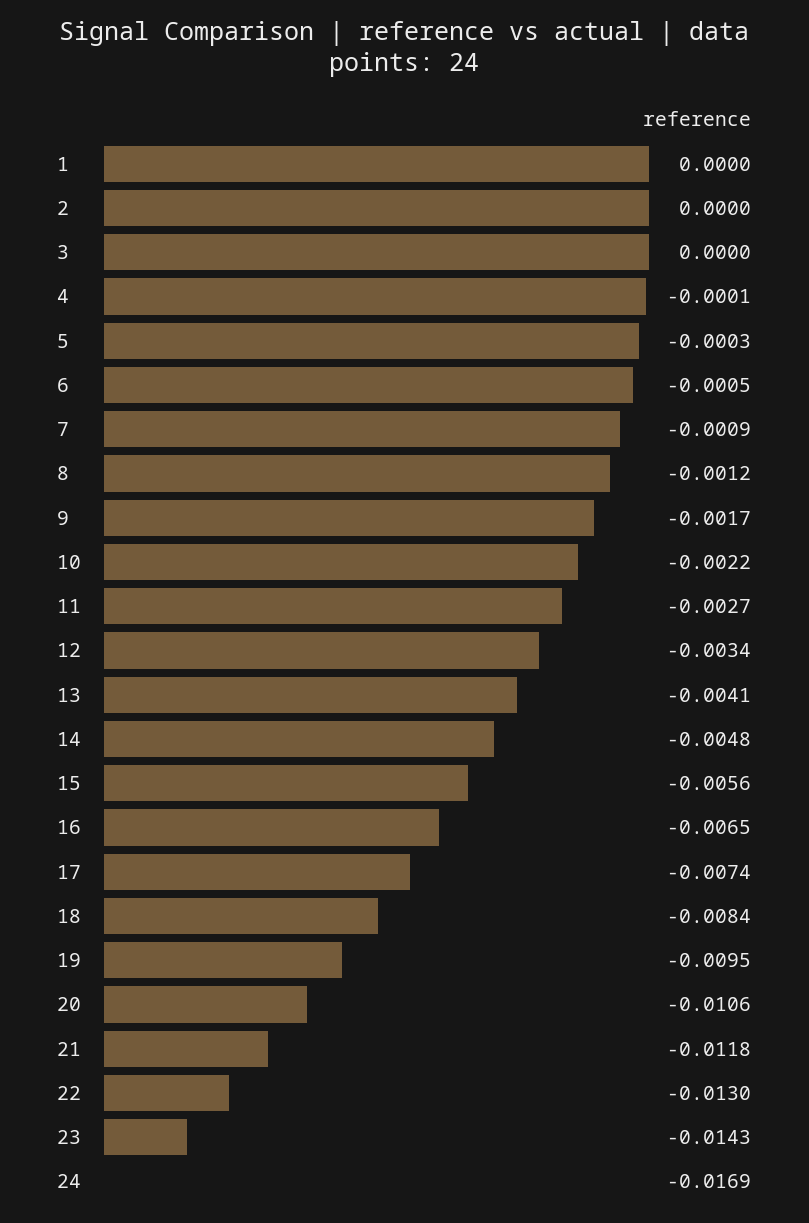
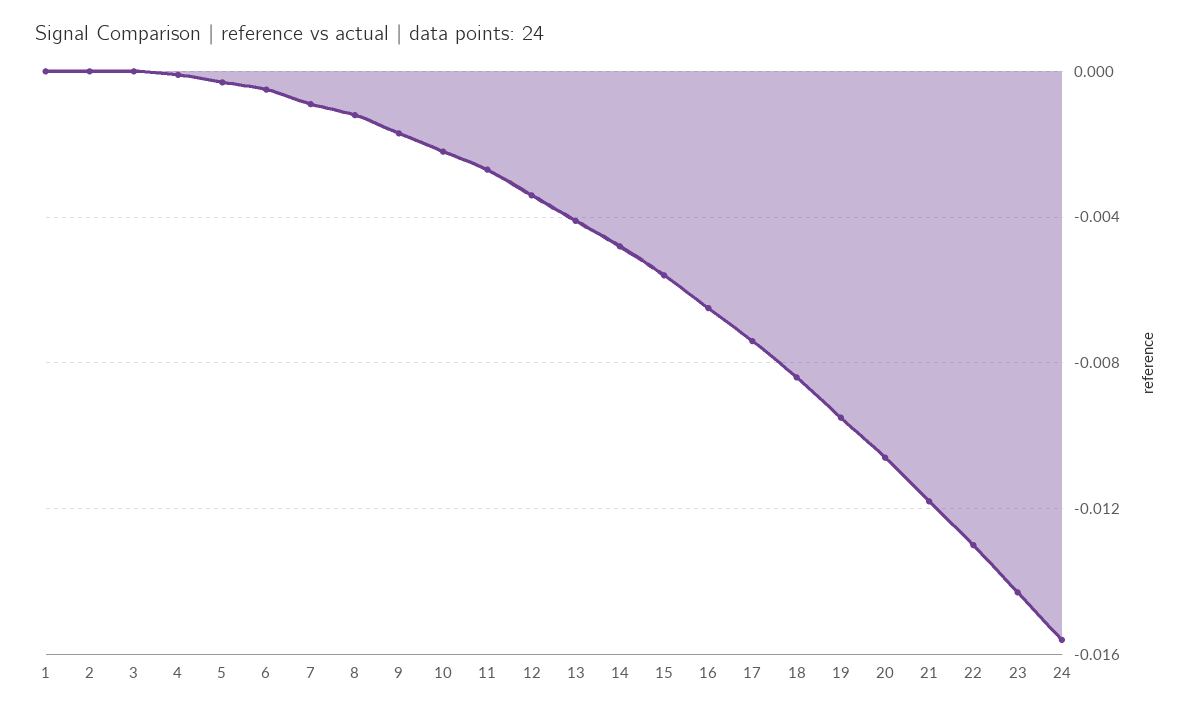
24: -0.0169 -> -0.0155

